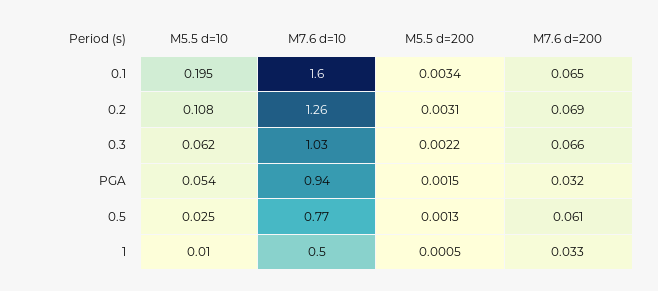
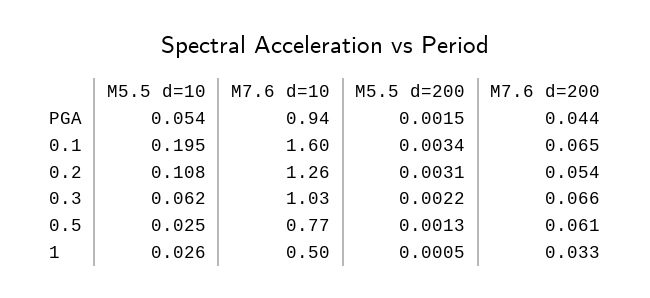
M7.6 d=200, 0.2: 0.069 -> 0.054
M7.6 d=200, PGA: 0.032 -> 0.044
M5.5 d=10, 1: 0.01 -> 0.026

